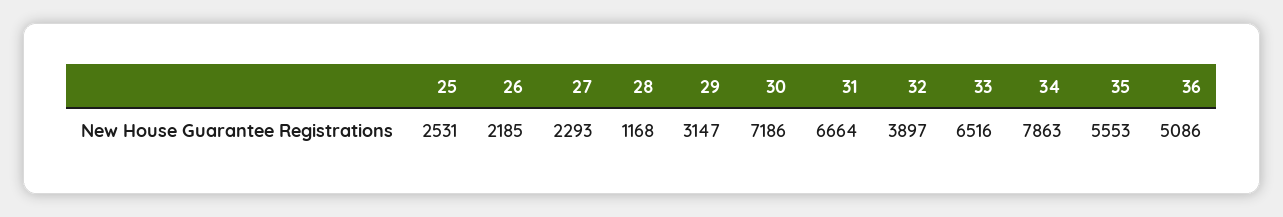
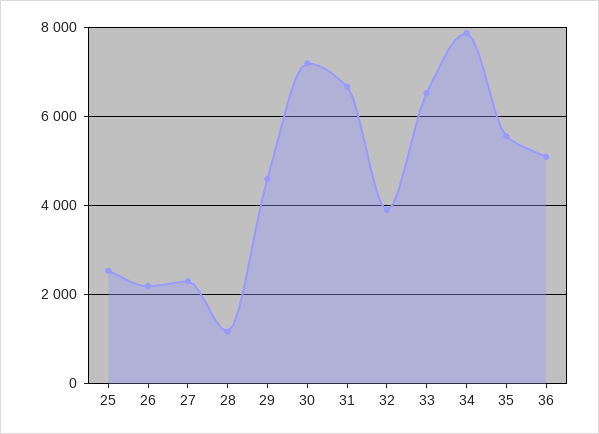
29: 3147 -> 4600

